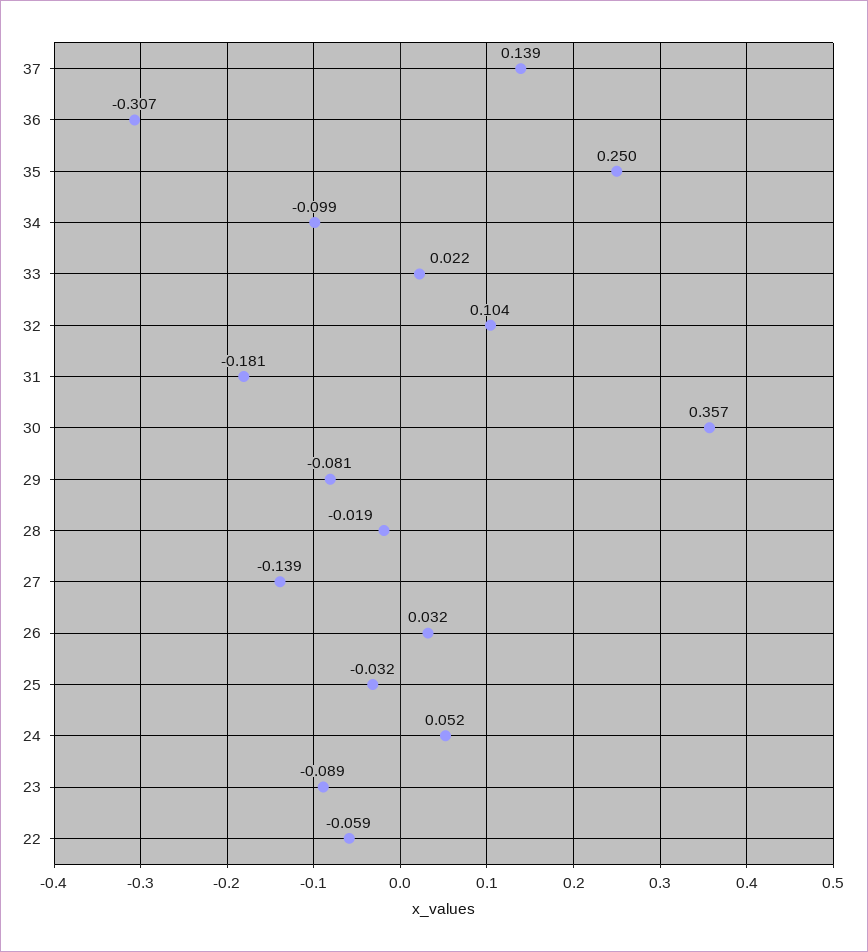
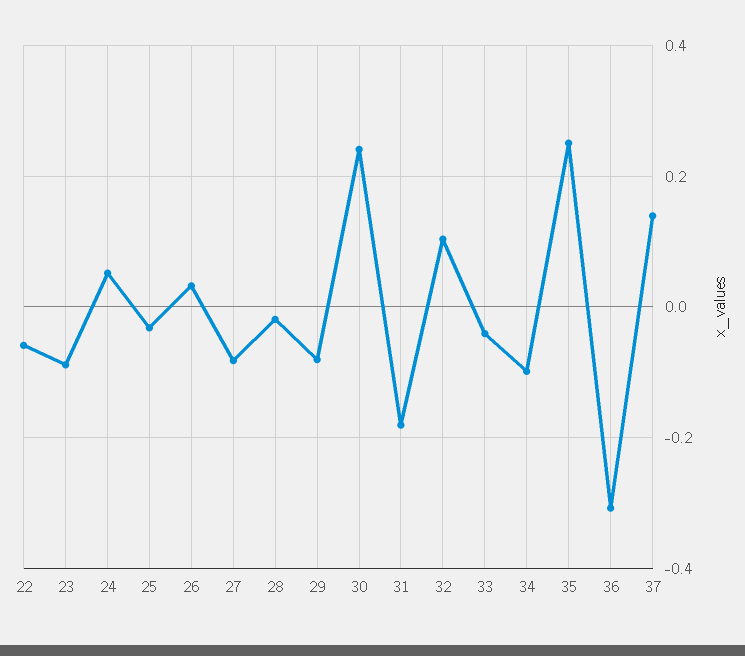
33: 0.022 -> -0.04
30: 0.357 -> 0.24
27: -0.139 -> -0.08

